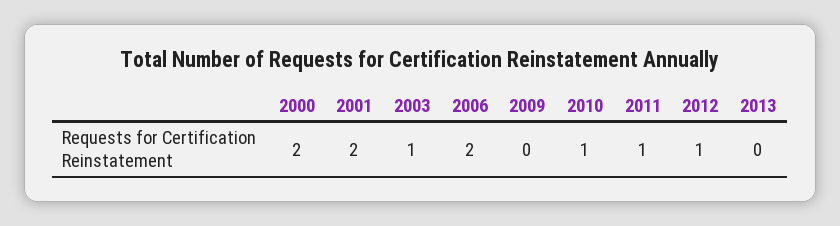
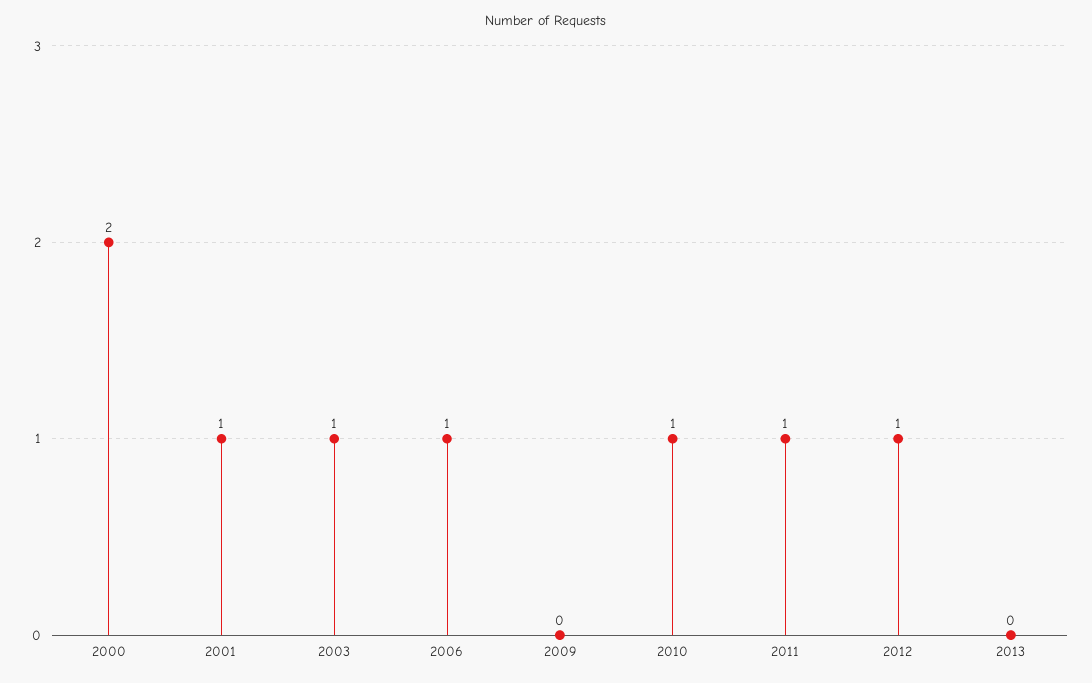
2001: 2 -> 1
2006: 2 -> 1

